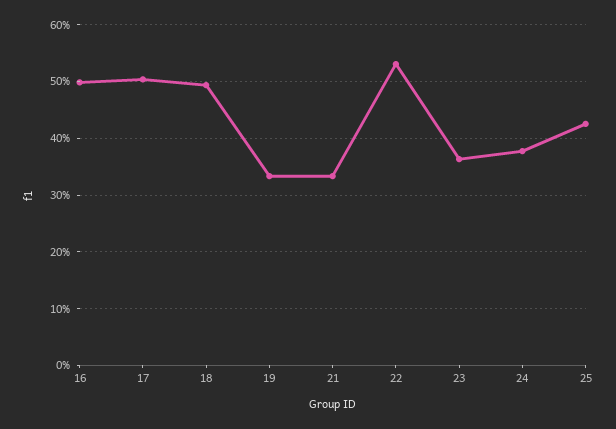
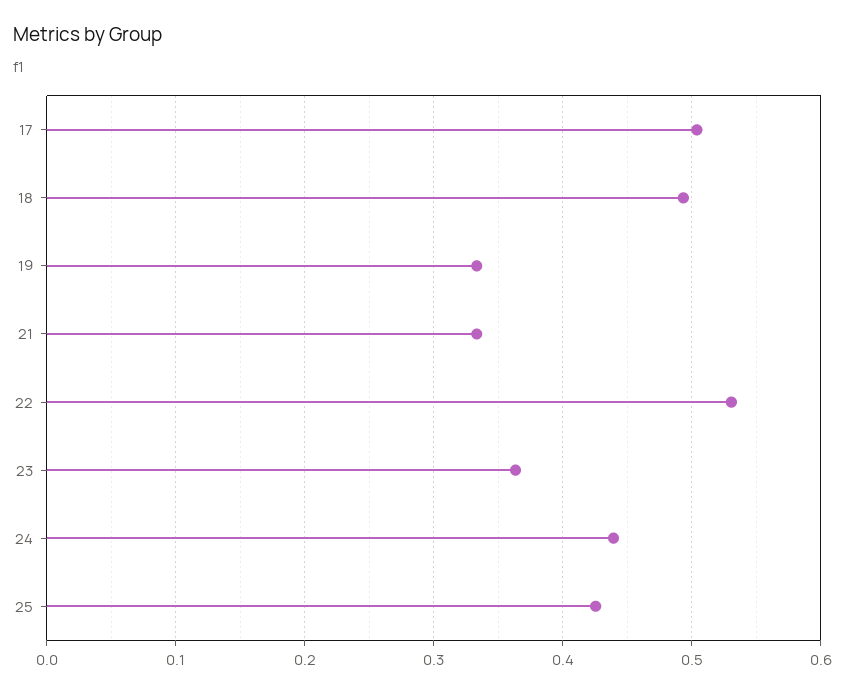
16: 0.5 -> none
24: 0.38 -> 0.44

